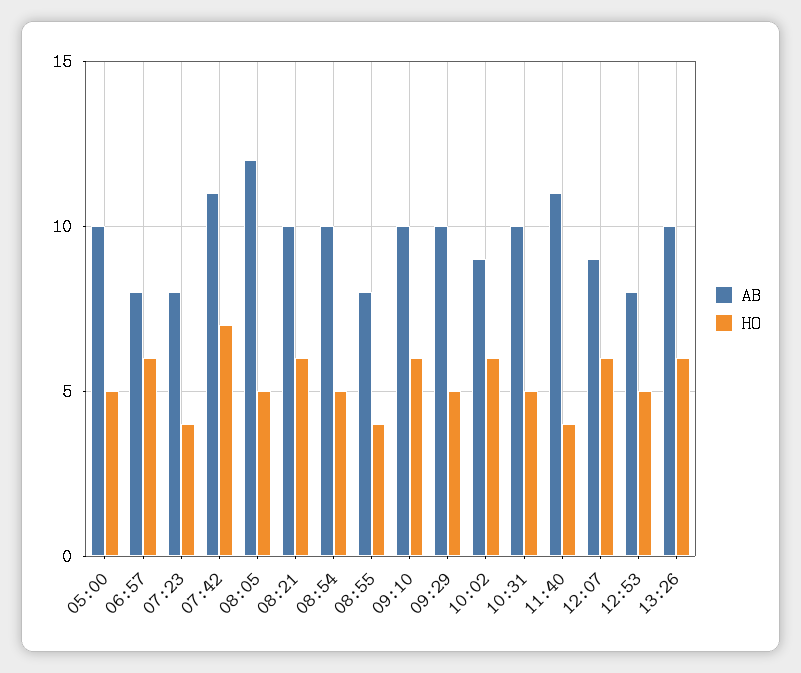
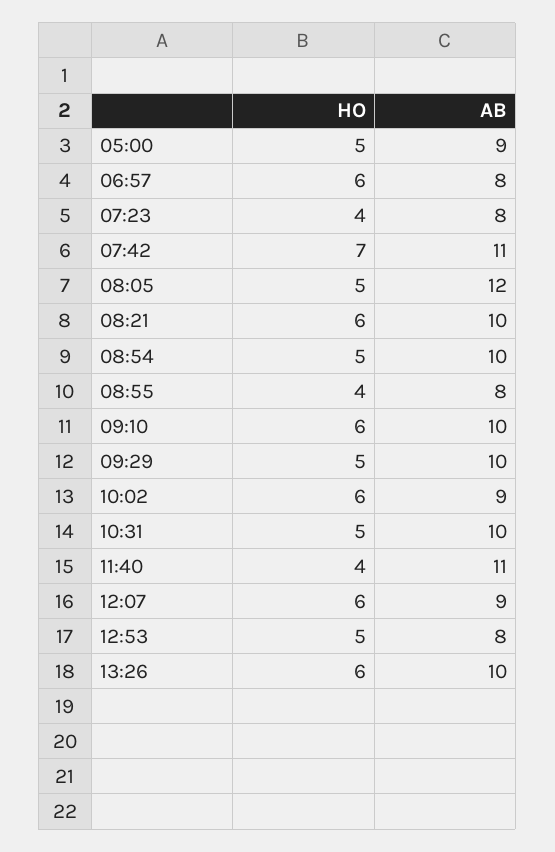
AB, 05:00: 10 -> 9

